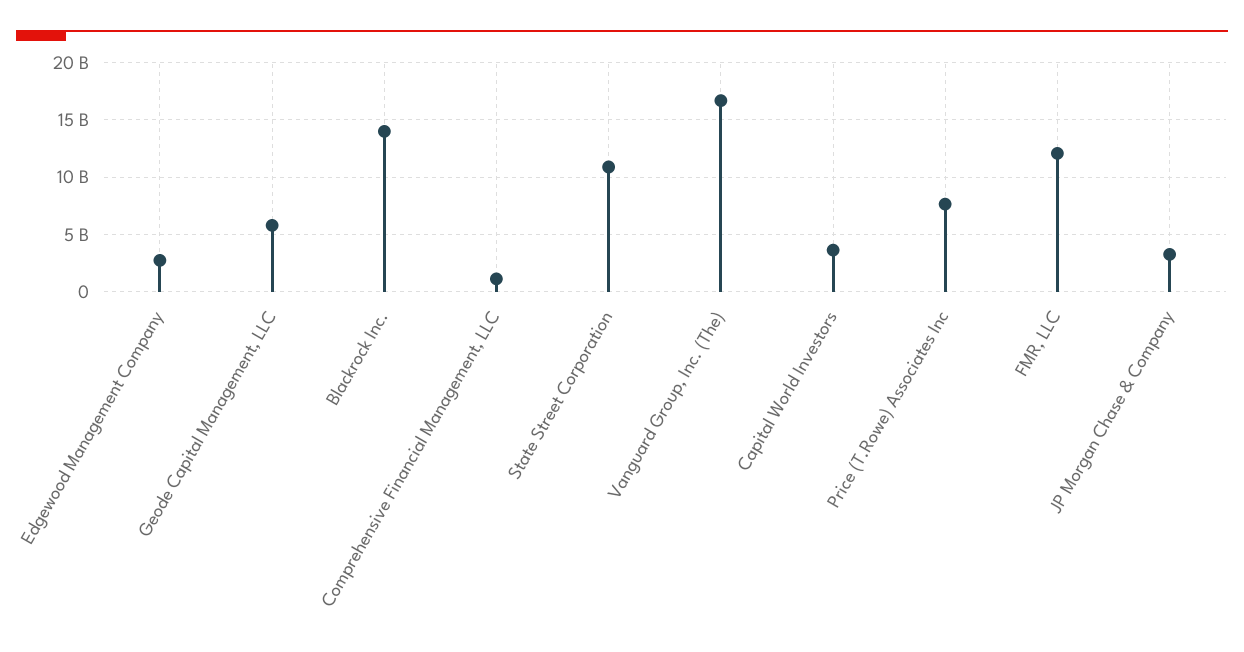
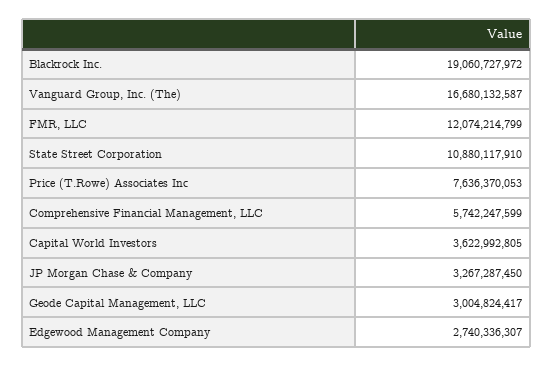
Geode Capital Management, LLC: 6000000000 -> 3004824417
Blackrock Inc.: 14000000000 -> 19060727972
Comprehensive Financial Management, LLC: 1000000000 -> 5742247599

